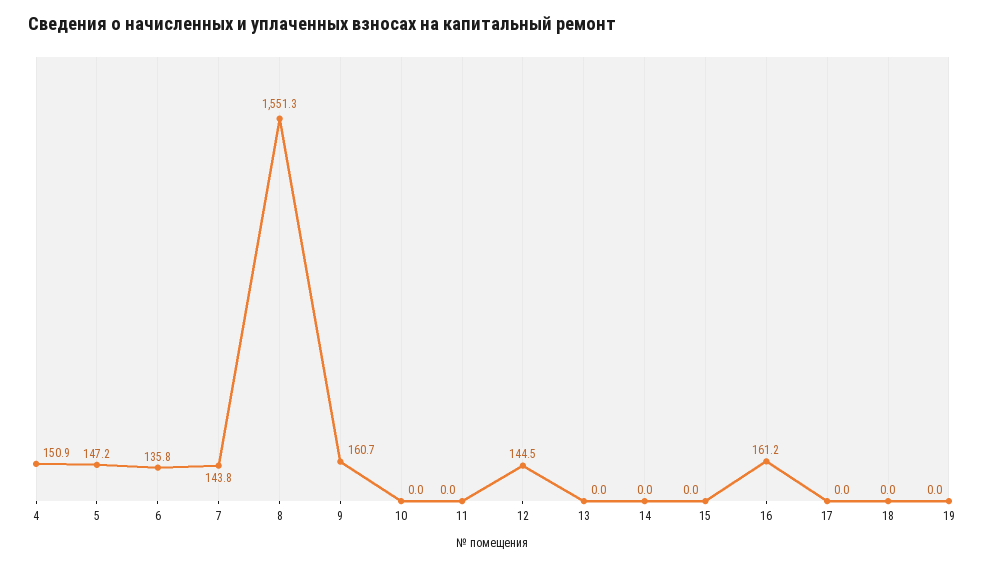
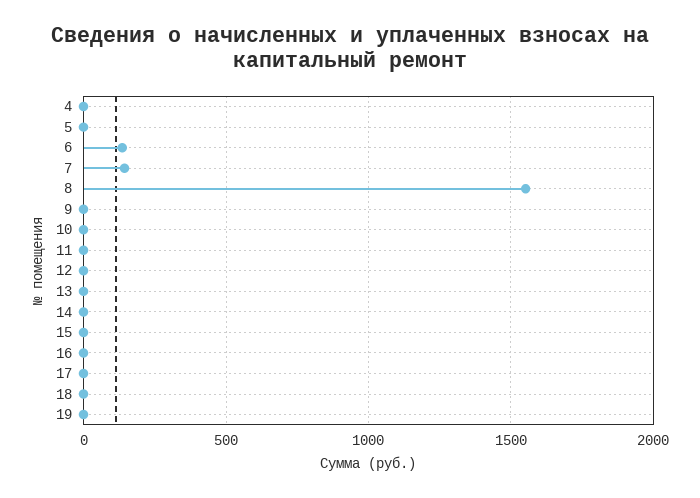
4: 150.9 -> 0
5: 147.2 -> 0
9: 160.7 -> 0
12: 144.5 -> 0
16: 161.2 -> 0

